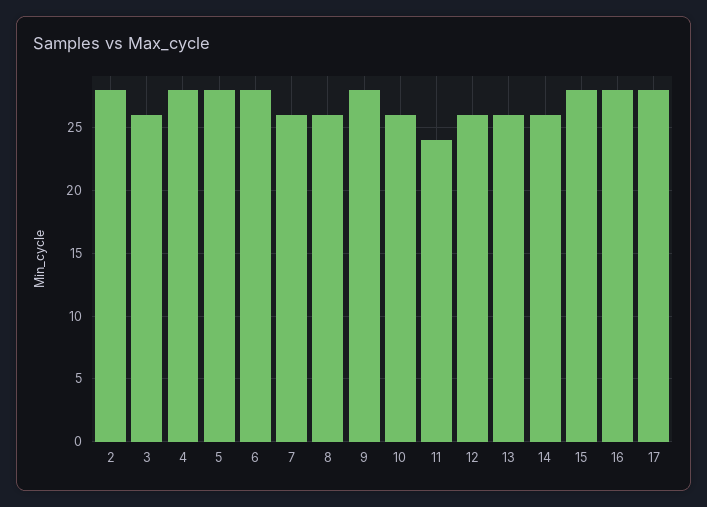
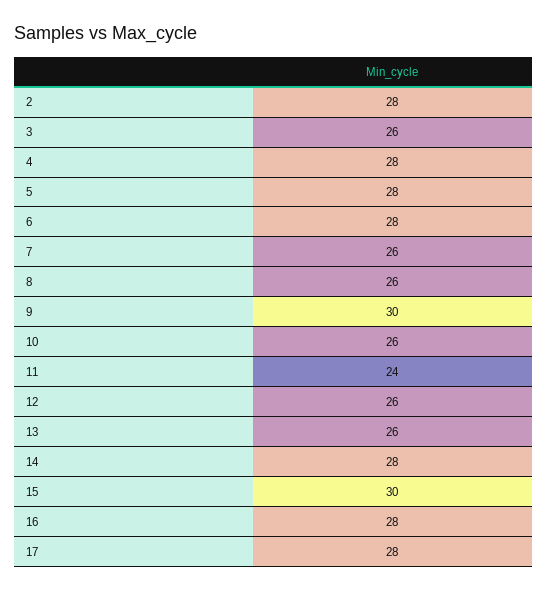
9: 28 -> 30
14: 26 -> 28
15: 28 -> 30

